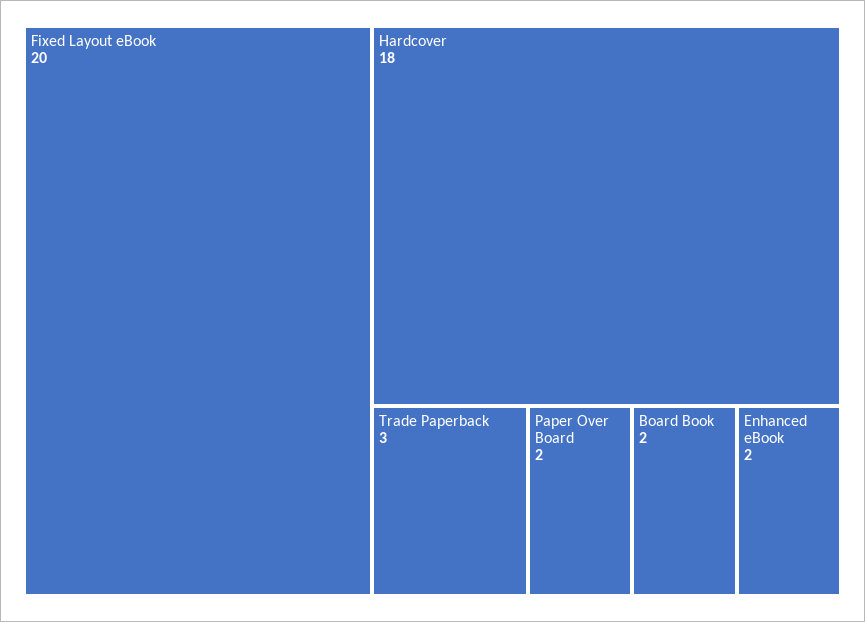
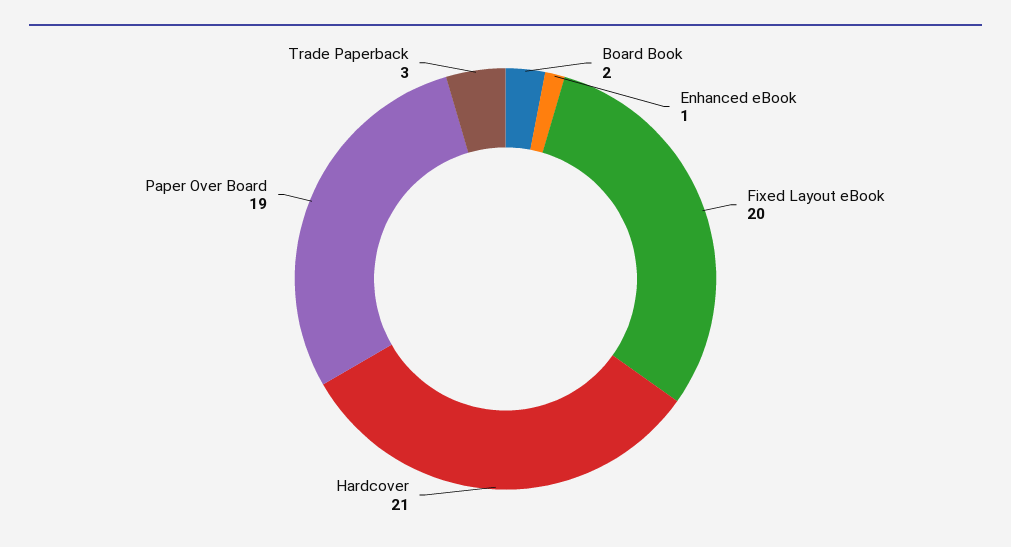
Hardcover: 18 -> 21
Paper Over Board: 2 -> 19
Enhanced eBook: 2 -> 1

